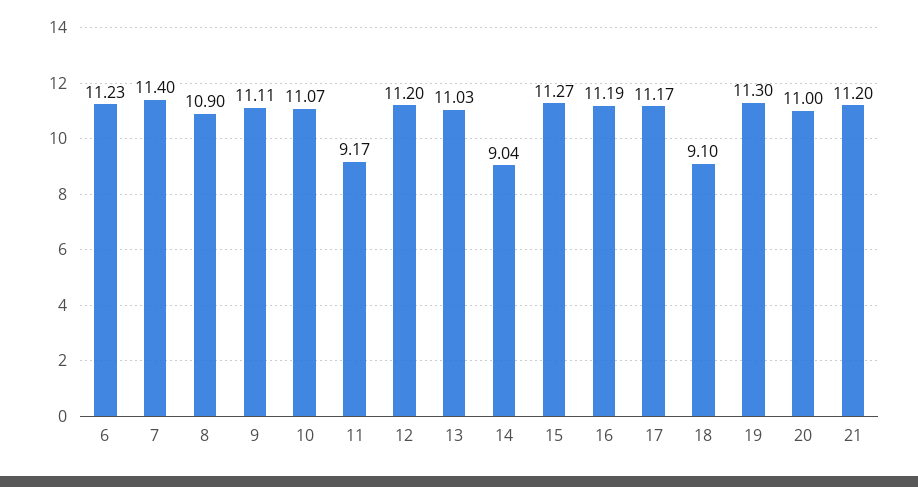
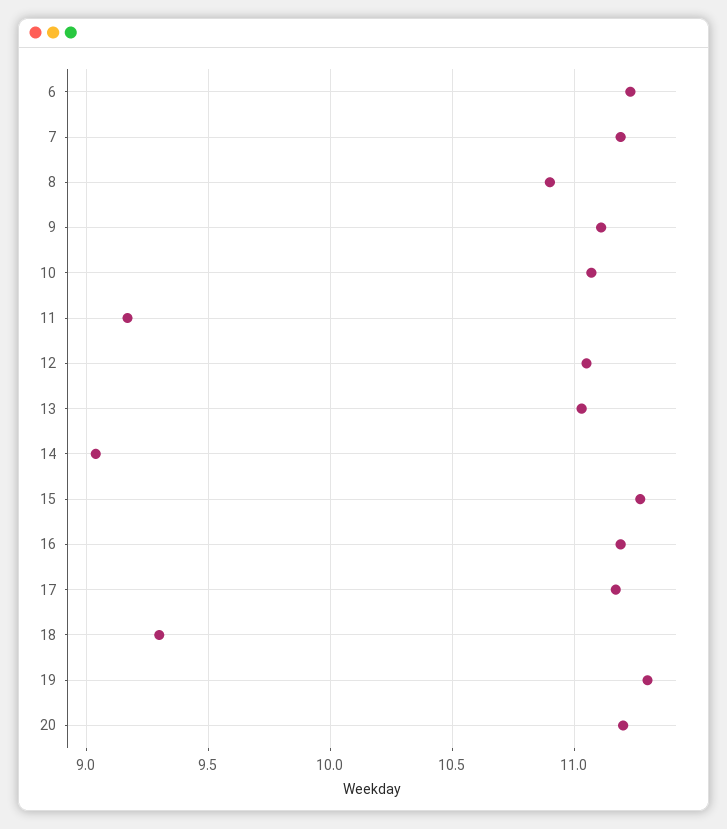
7: 11.4 -> 11.2
12: 11.2 -> 11.05
18: 9.1 -> 9.3
20: 11 -> 11.2
21: 11.2 -> none

